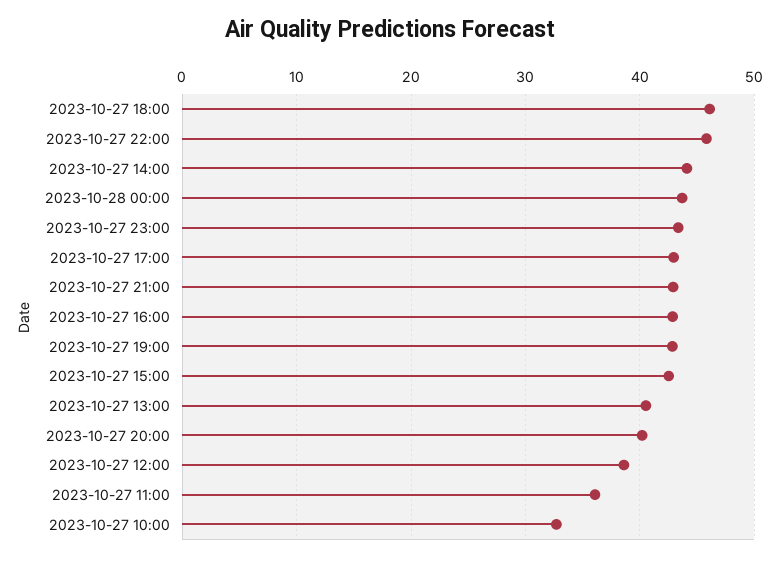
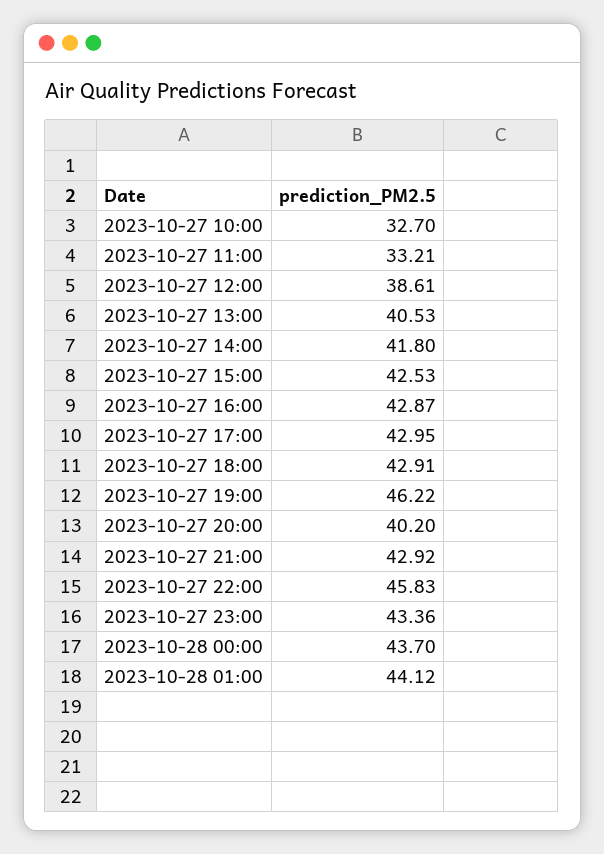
2023-10-27 18:00: 46 -> 42.91
2023-10-27 14:00: 44 -> 41.8
2023-10-27 19:00: 43 -> 46.22
2023-10-27 11:00: 36 -> 33.21
2023-10-28 01:00: none -> 44.12

